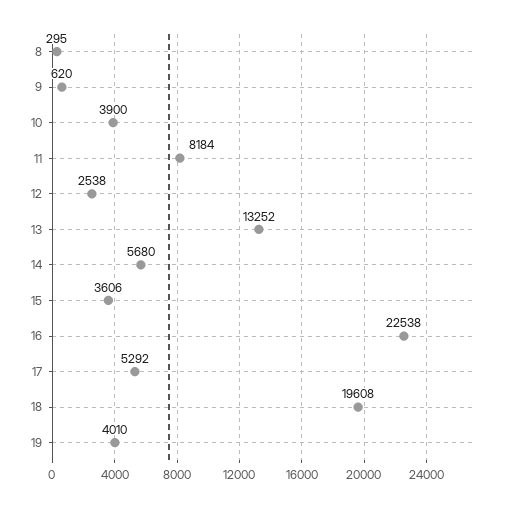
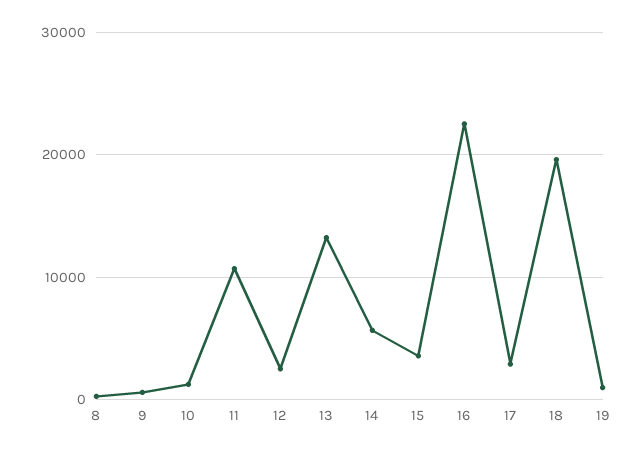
10: 3900 -> 1000
11: 8184 -> 11000
17: 5292 -> 3000
19: 4010 -> 1000

